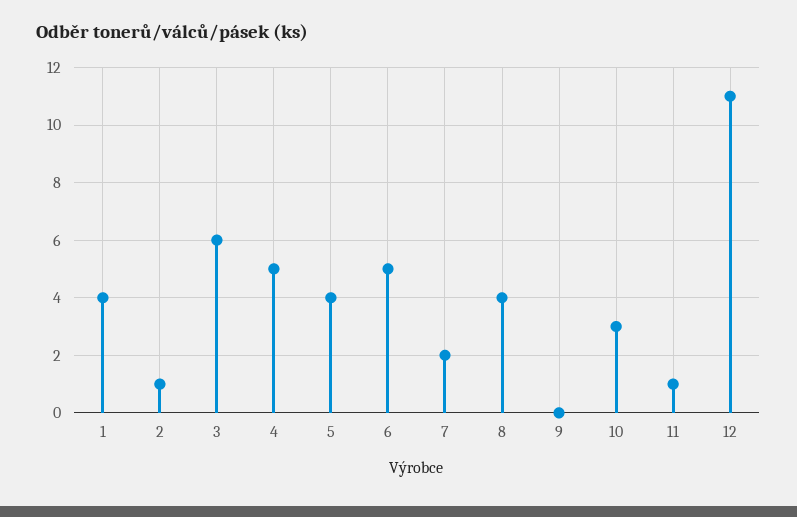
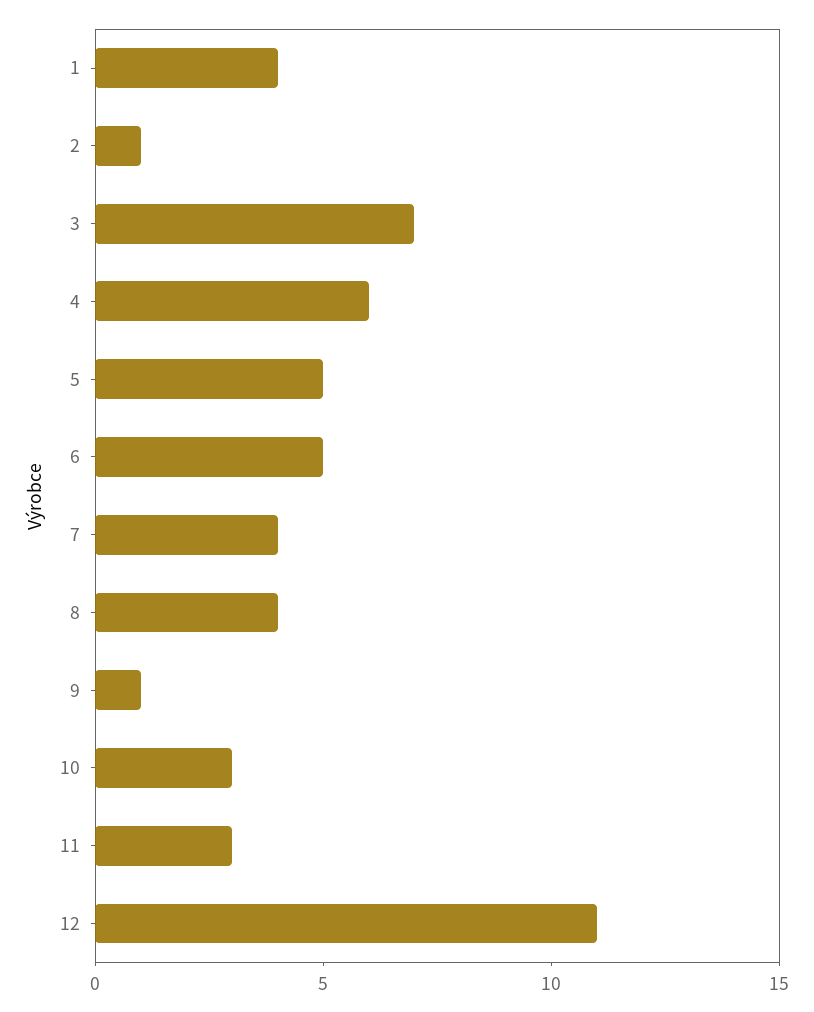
3: 6 -> 7
4: 5 -> 6
5: 4 -> 5
7: 2 -> 4
9: 0 -> 1
11: 1 -> 3

